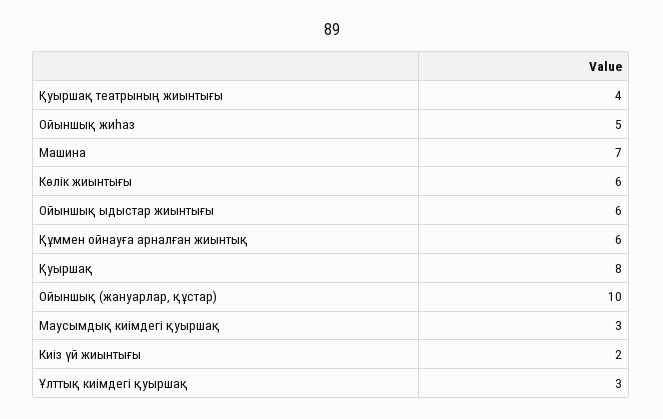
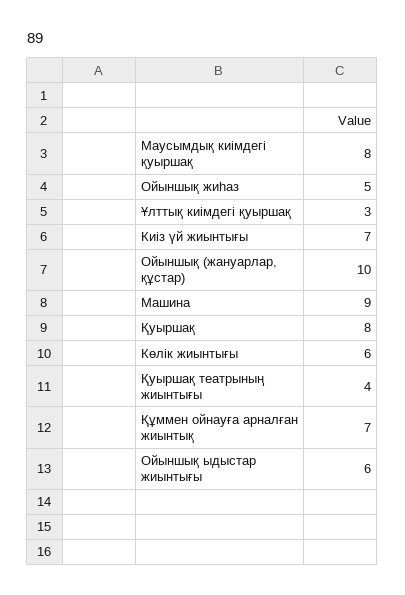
Машина: 7 -> 9
Құммен ойнауға арналған жиынтық: 6 -> 7
Маусымдық киімдегі қуыршақ: 3 -> 8
Киіз үй жиынтығы: 2 -> 7

